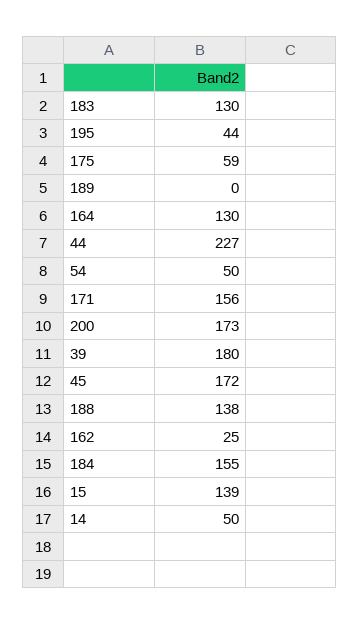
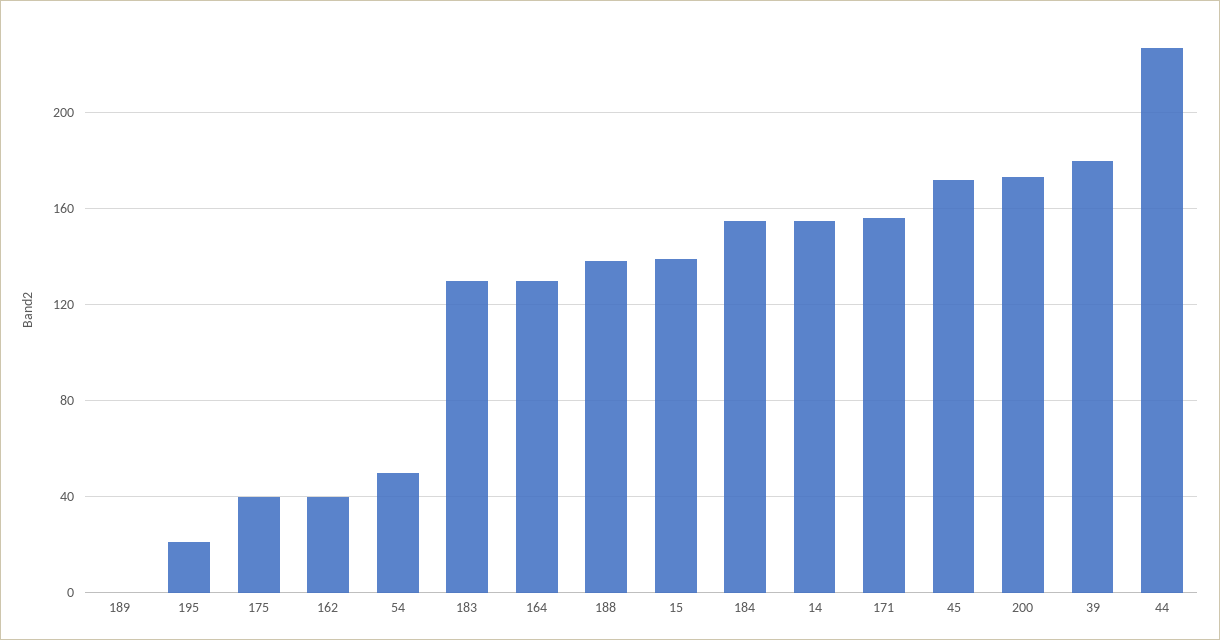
195: 44 -> 20
175: 59 -> 40
162: 25 -> 40
14: 50 -> 155

